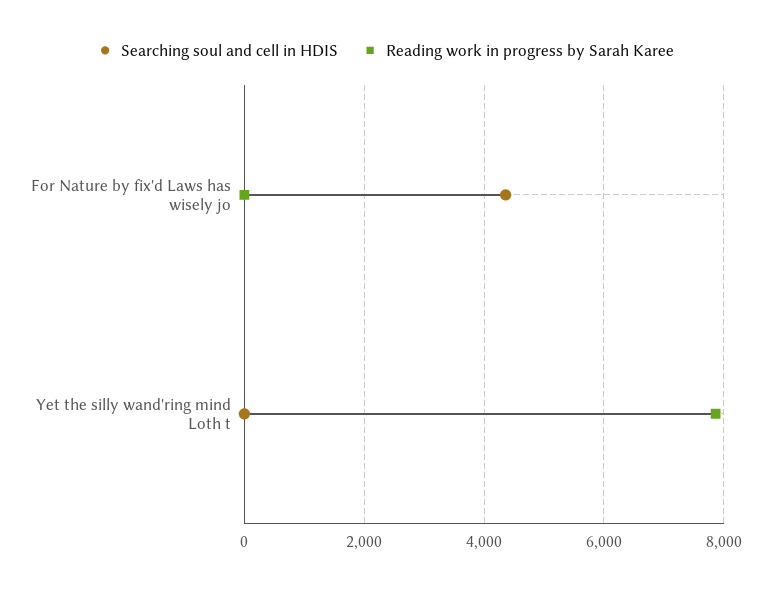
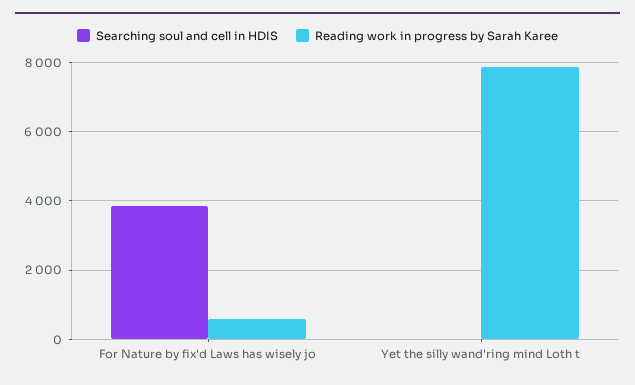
Searching soul and cell in HDIS, For Nature by fix'd Laws has wisely jo: 4400 -> 3800
Reading work in progress by Sarah Karee, For Nature by fix'd Laws has wisely jo: 0 -> 600

